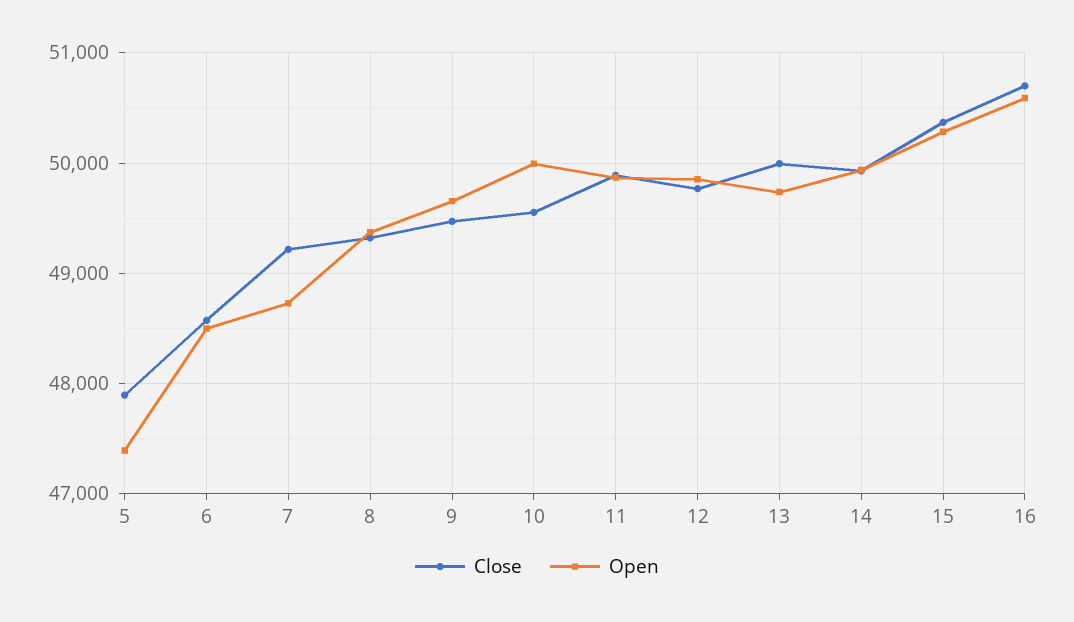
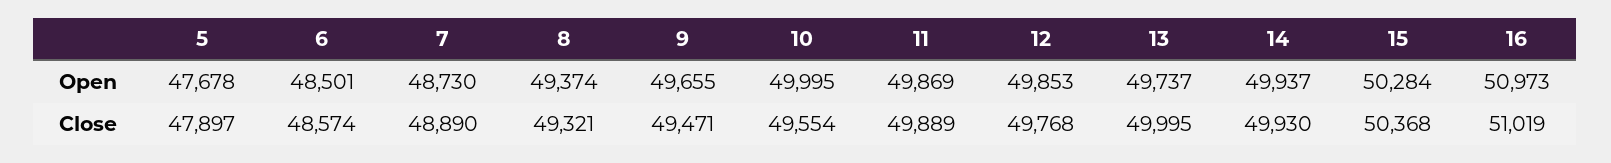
Open, 5: 47400 -> 47678
Close, 7: 49200 -> 48890
Close, 16: 50700 -> 51019
Open, 16: 50600 -> 50973

